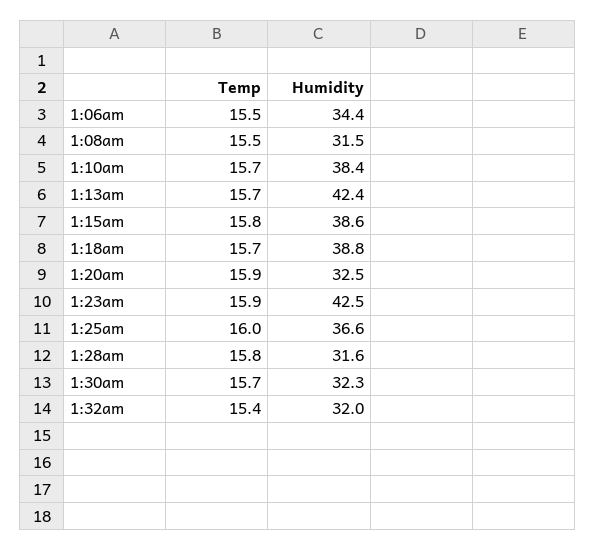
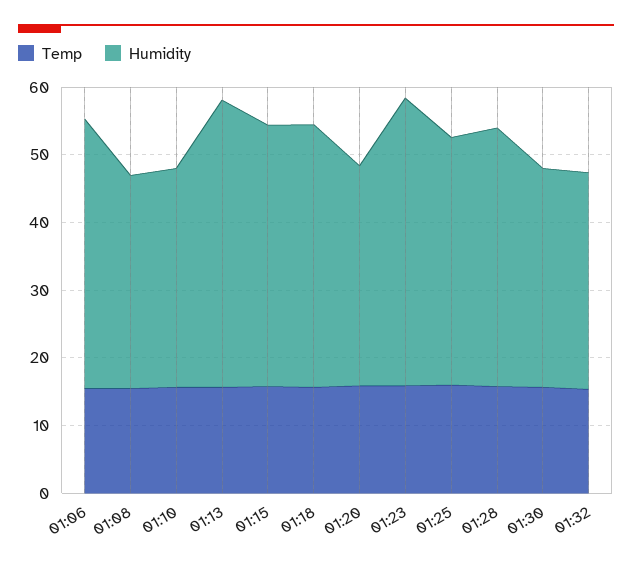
Humidity, 1:06am: 34.4 -> 40
Humidity, 1:10am: 38.4 -> 32
Humidity, 1:28am: 31.6 -> 38

